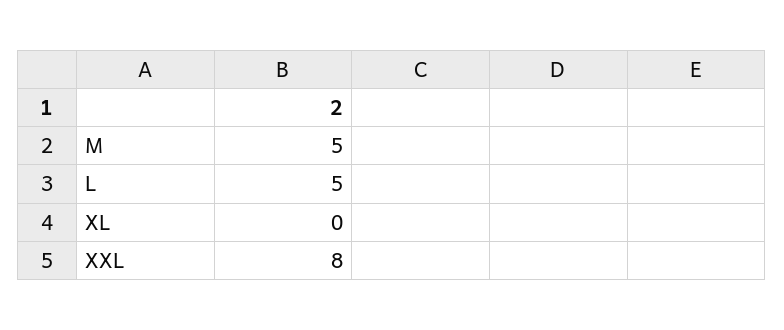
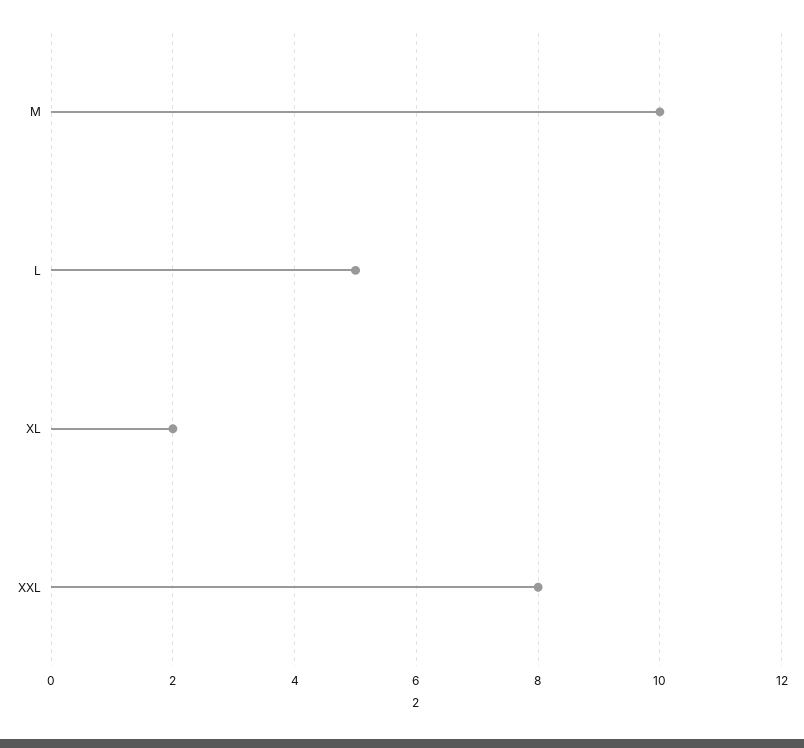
M: 5 -> 10
XL: 0 -> 2

